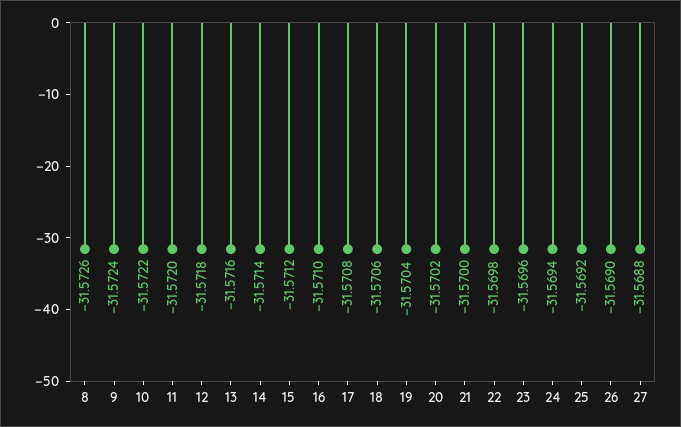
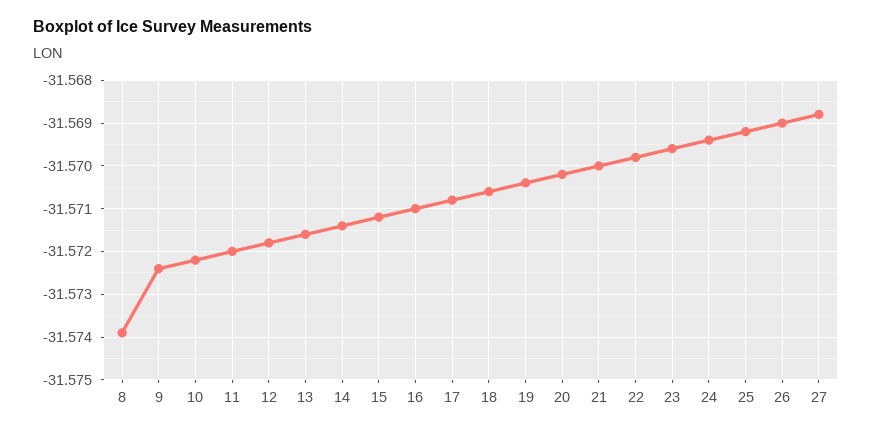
8: -31.5726 -> -31.574

